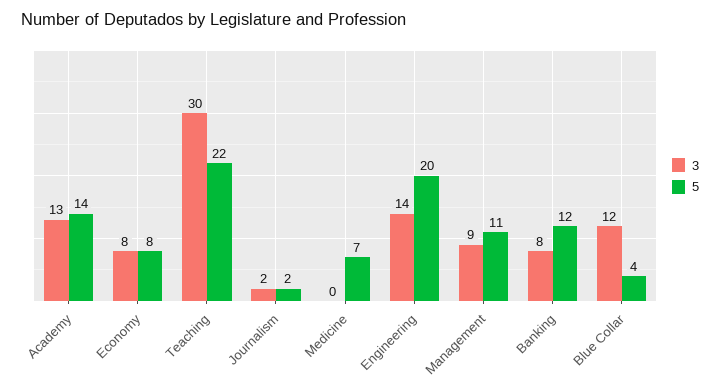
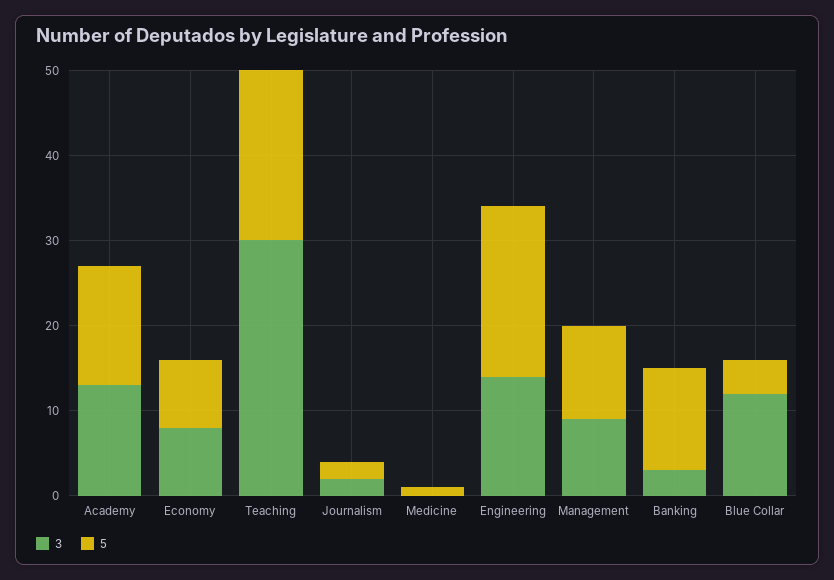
5, Teaching: 22 -> 20
5, Medicine: 7 -> 1
3, Banking: 8 -> 3

